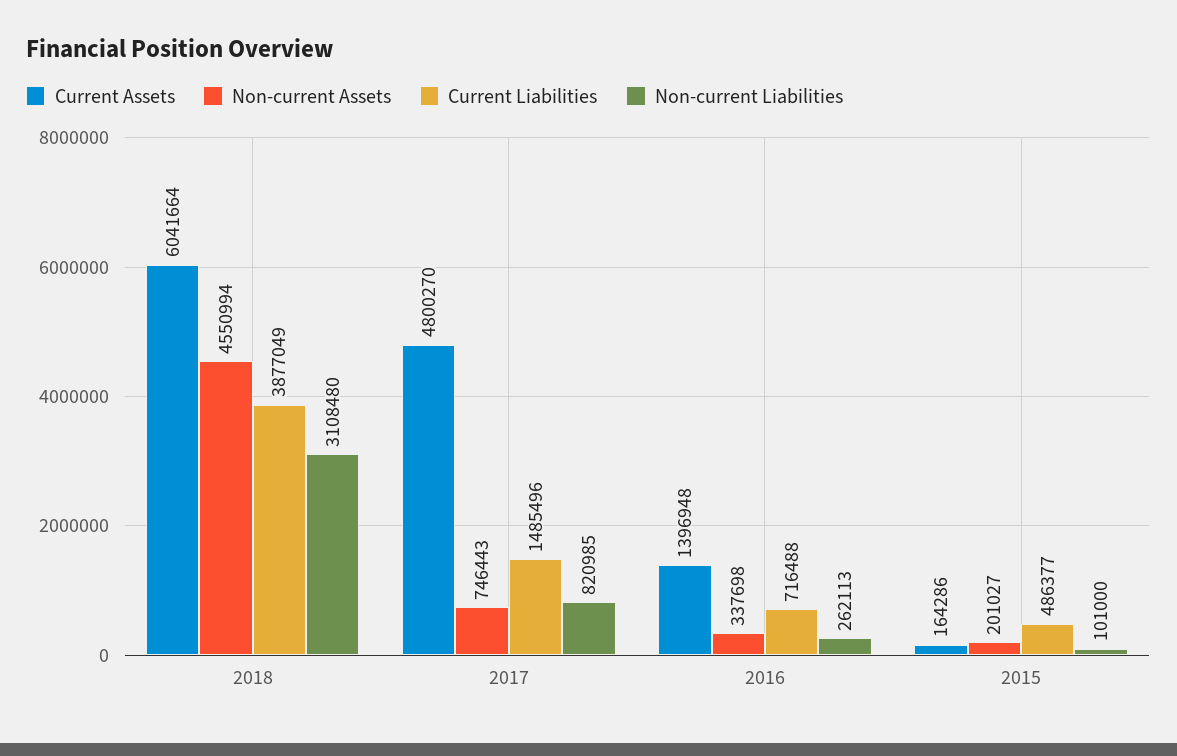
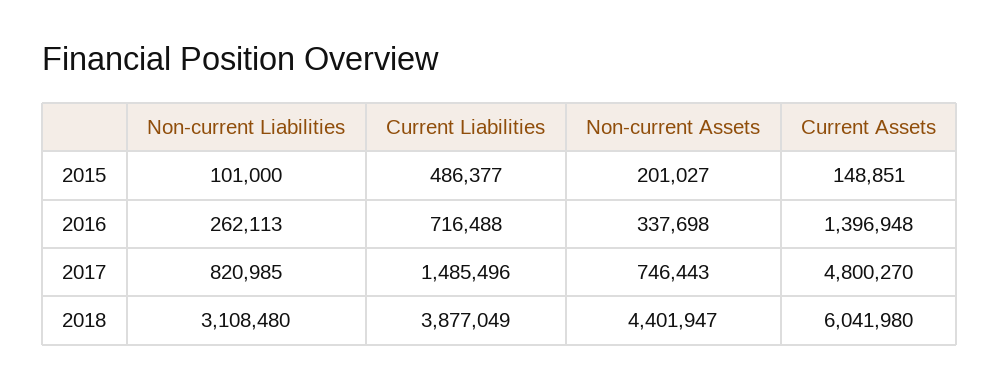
Current Assets, 2018: 6041664 -> 6041980
Non-current Assets, 2018: 4550994 -> 4401947
Current Assets, 2015: 164286 -> 148851

